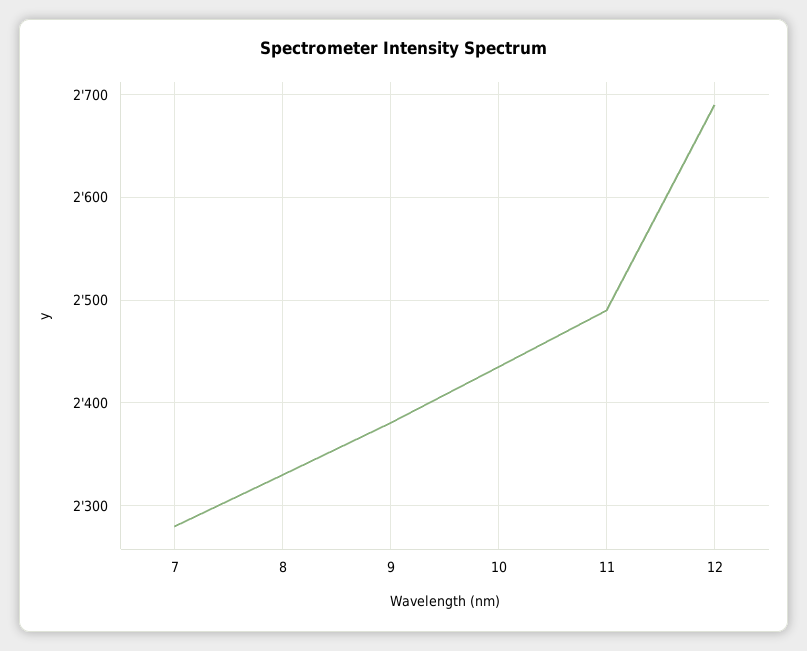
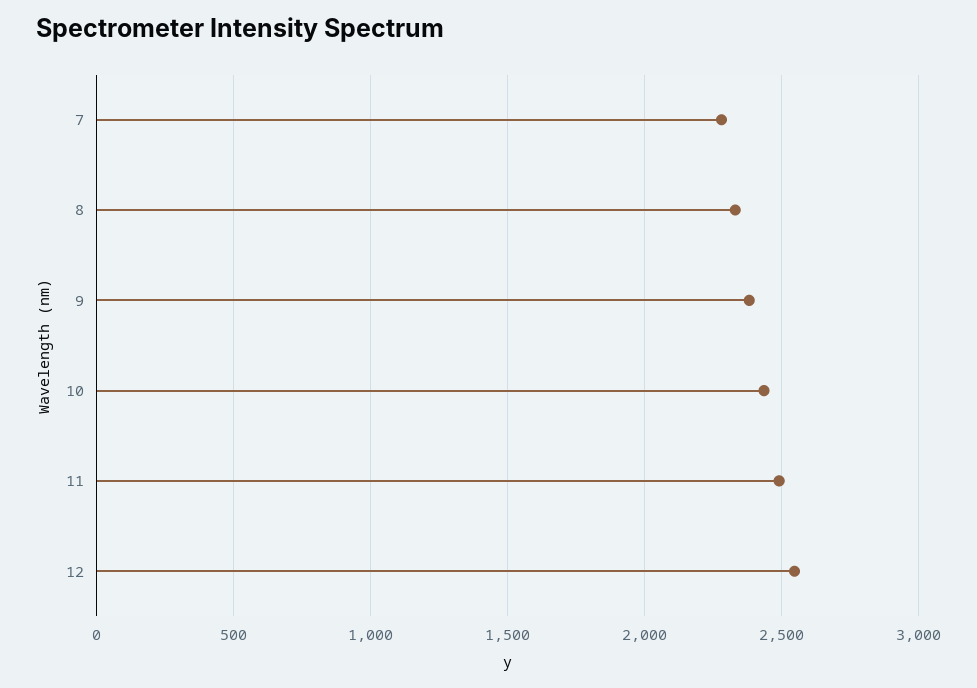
12: 2690 -> 2550

